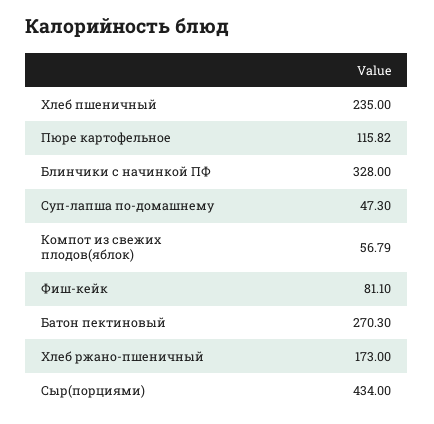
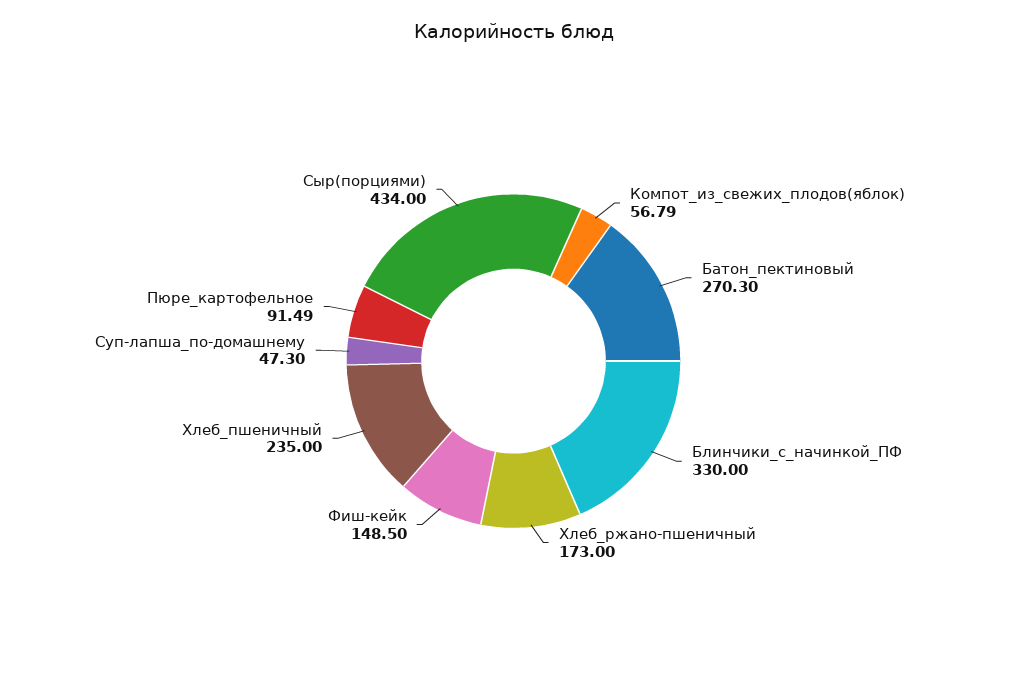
Пюре картофельное: 115.82 -> 91.49
Блинчики с начинкой ПФ: 328 -> 330
Фиш-кейк: 81.1 -> 148.5

